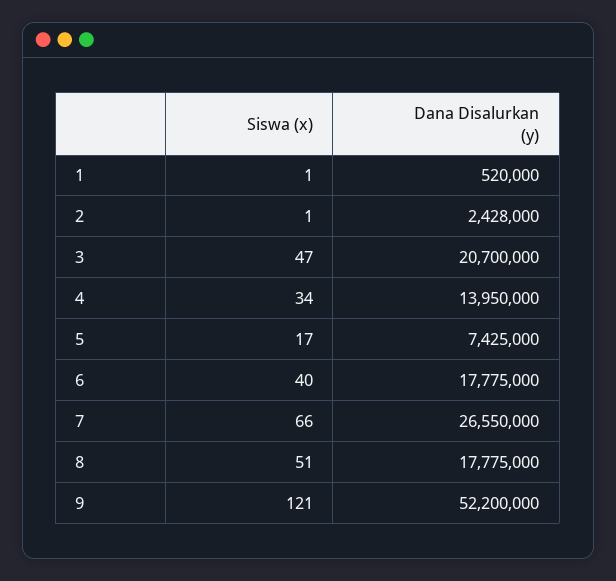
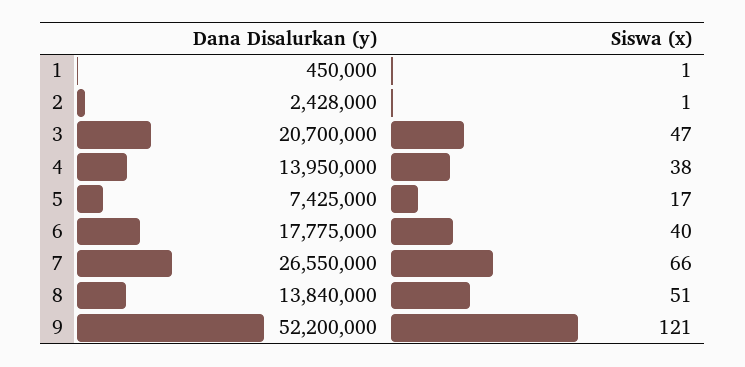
Dana Disalurkan (y), 1: 520000 -> 450000
Siswa (x), 4: 34 -> 38
Dana Disalurkan (y), 8: 17775000 -> 13840000

